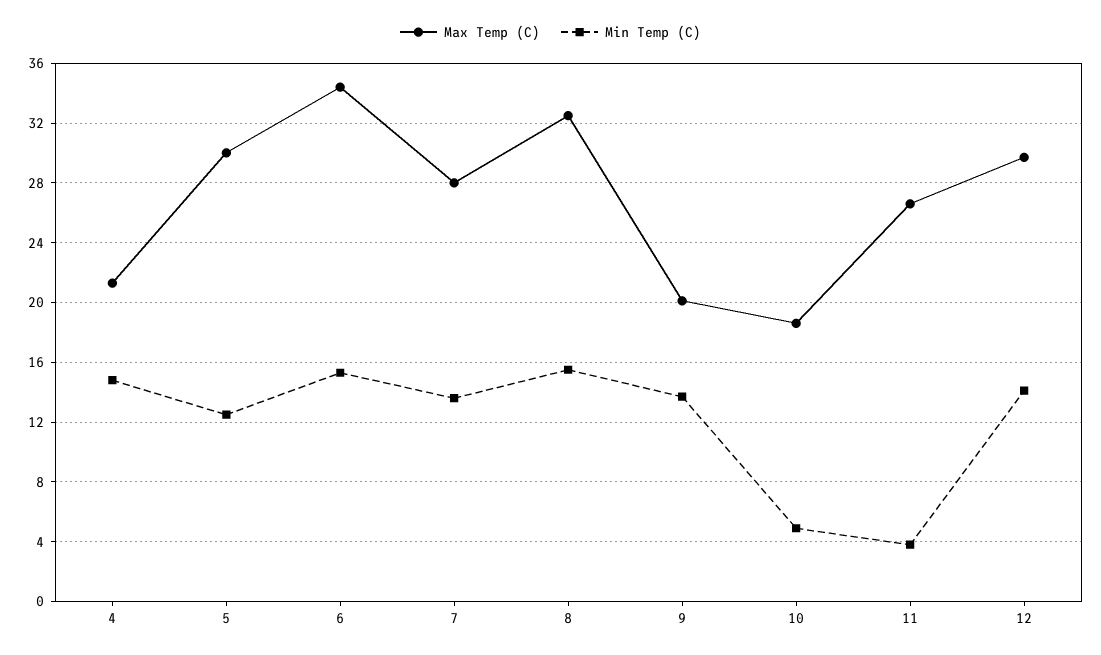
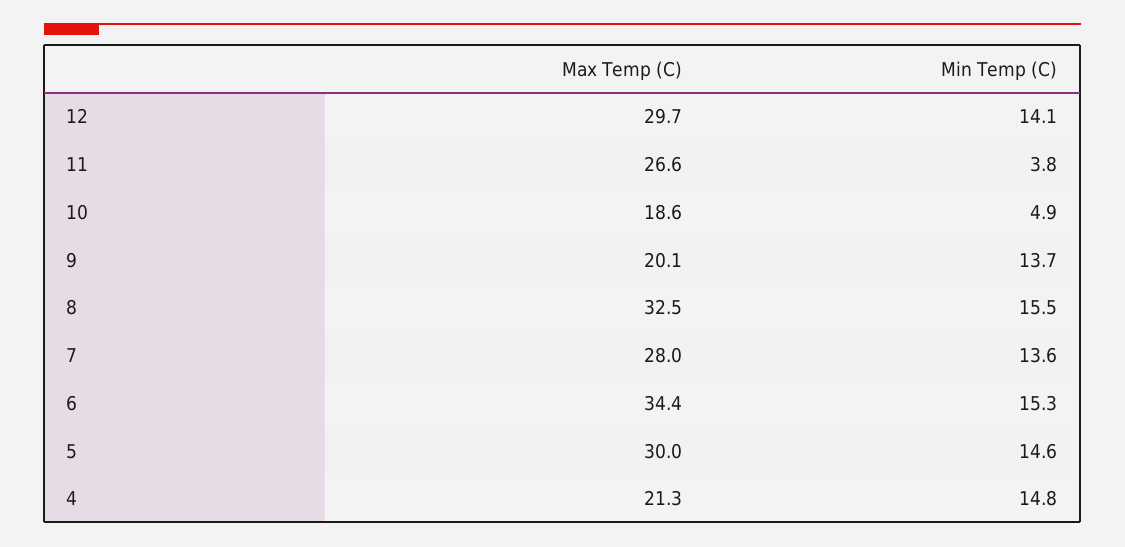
Min Temp (C), 5: 12.5 -> 14.6

